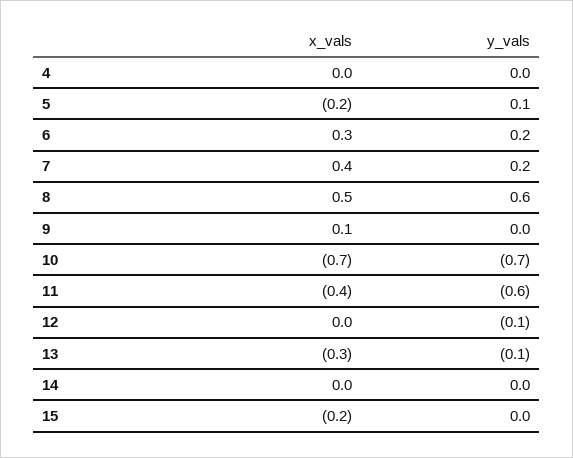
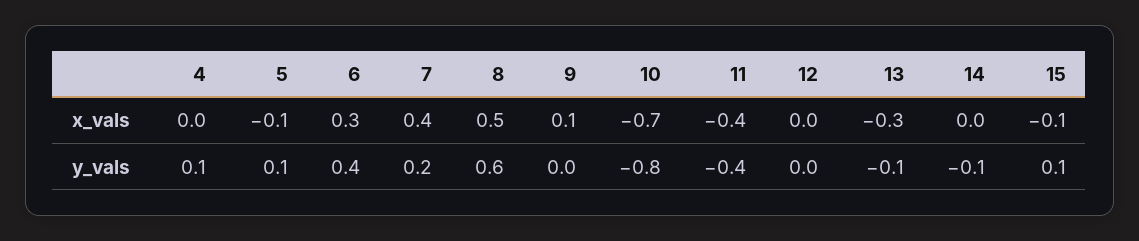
y_vals, 4: 0 -> 0.1
x_vals, 5: -0.2 -> -0.1
y_vals, 6: 0.2 -> 0.4
y_vals, 10: -0.7 -> -0.8
y_vals, 11: -0.6 -> -0.4
y_vals, 12: -0.1 -> 0
y_vals, 14: 0 -> -0.1
x_vals, 15: -0.2 -> -0.1
y_vals, 15: 0 -> 0.1

